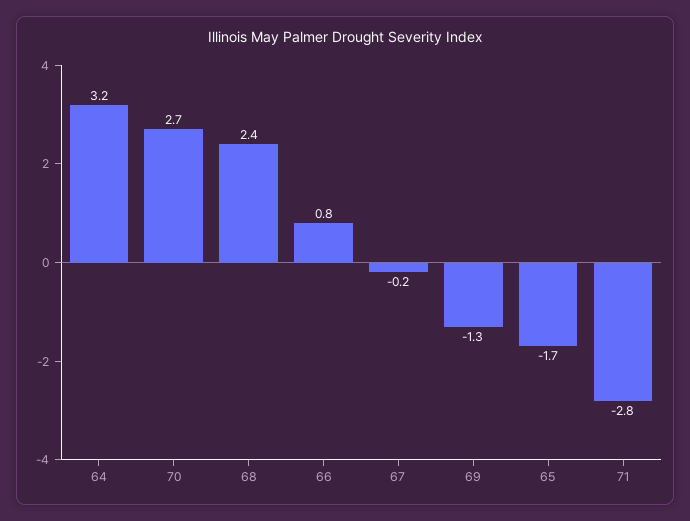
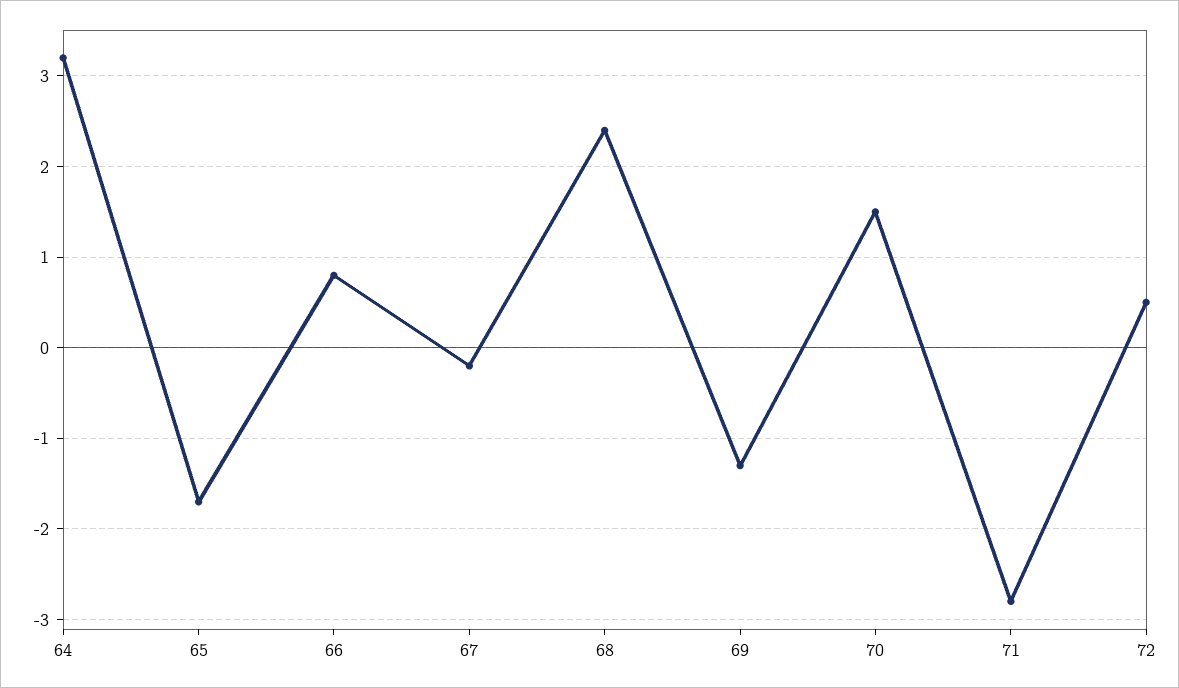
70: 2.7 -> 1.5
72: none -> 0.5

